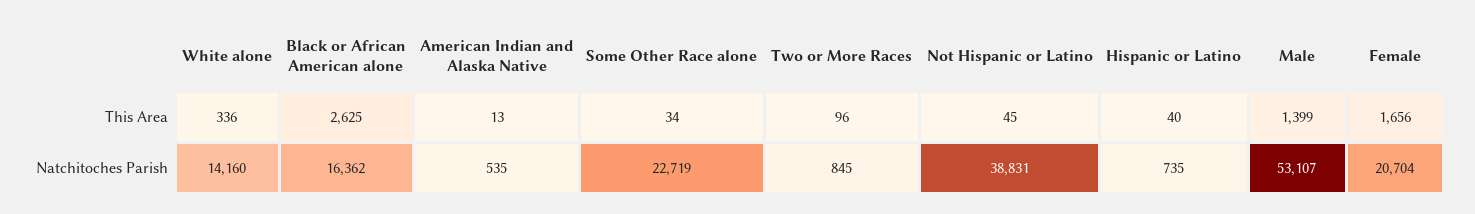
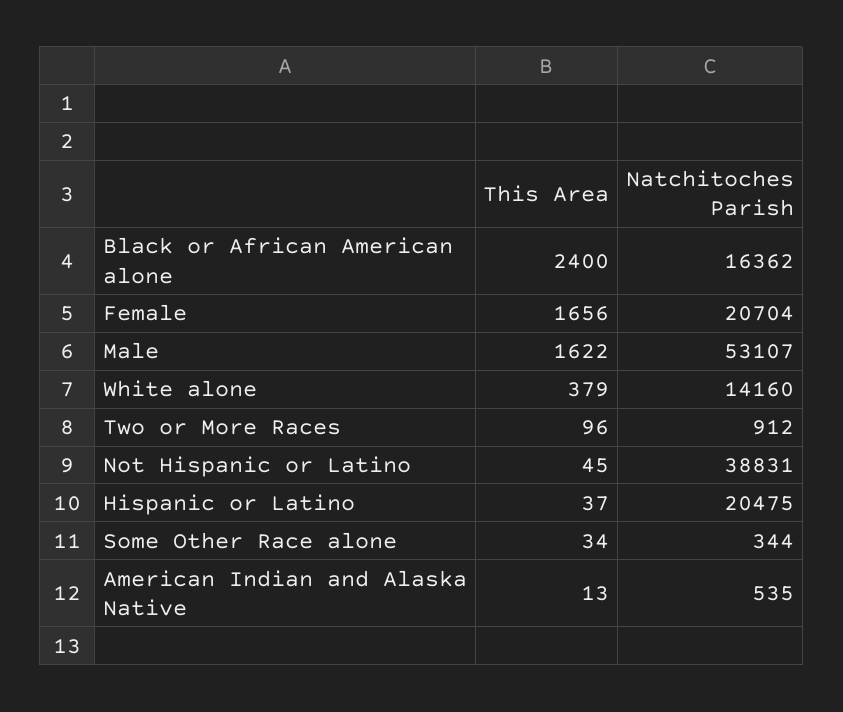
White alone, This Area: 336 -> 379
Black or African American alone, This Area: 2625 -> 2400
Hispanic or Latino, This Area: 40 -> 37
Male, This Area: 1399 -> 1622
Some Other Race alone, Natchitoches Parish: 22719 -> 344
Two or More Races, Natchitoches Parish: 845 -> 912
Hispanic or Latino, Natchitoches Parish: 735 -> 20475

